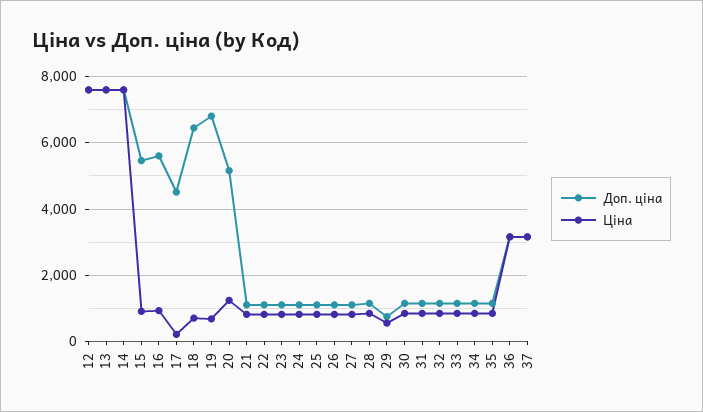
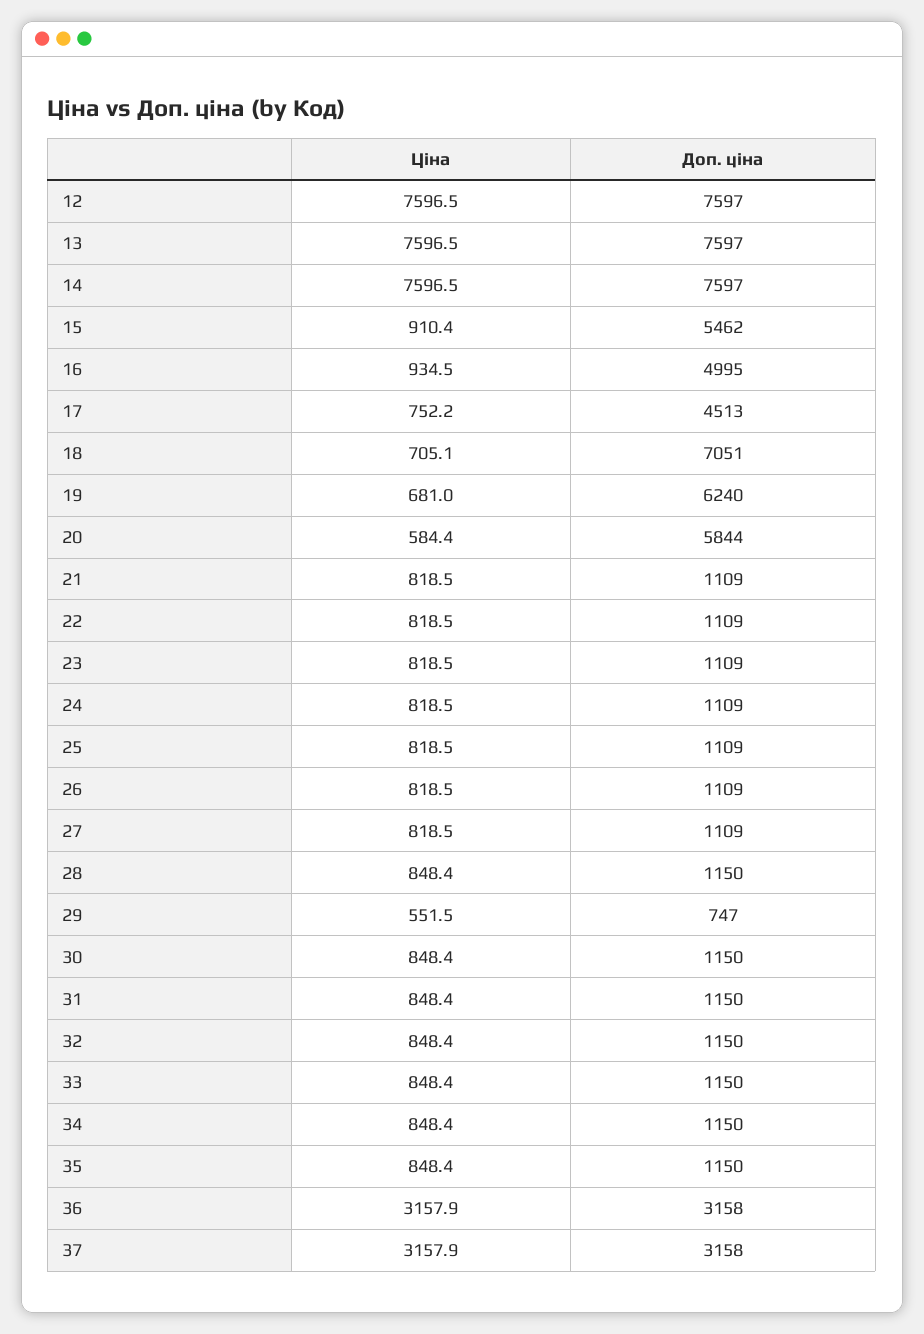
Доп. ціна, 16: 5600 -> 4995
Ціна, 17: 200 -> 752.2
Доп. ціна, 18: 6400 -> 7051
Доп. ціна, 19: 6800 -> 6240
Доп. ціна, 20: 5200 -> 5844
Ціна, 20: 1200 -> 584.4

